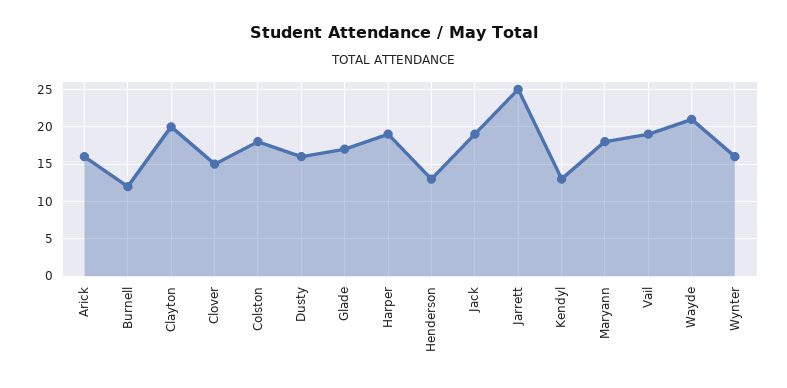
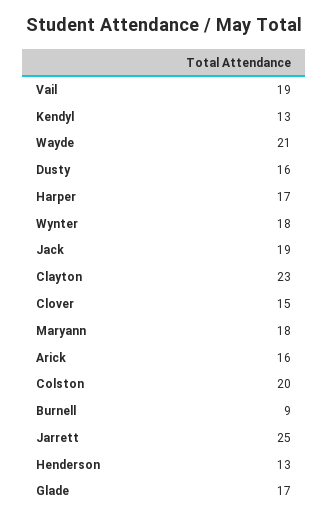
Burnell: 12 -> 9
Clayton: 20 -> 23
Colston: 18 -> 20
Harper: 19 -> 17
Wynter: 16 -> 18

